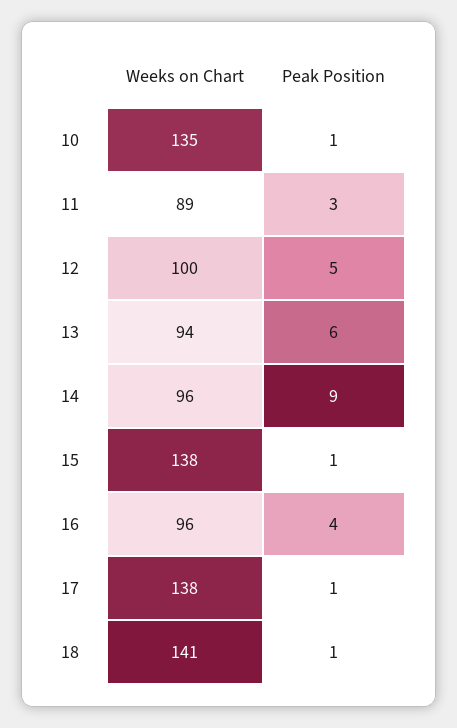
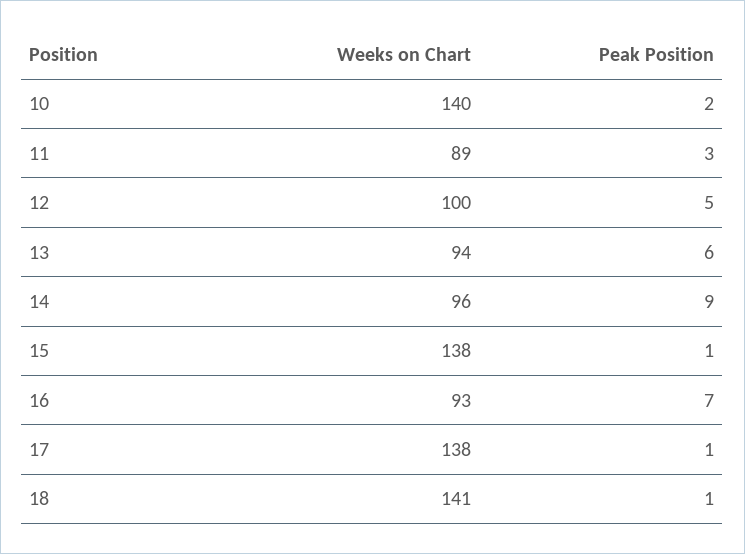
Weeks on Chart, 10: 135 -> 140
Peak Position, 10: 1 -> 2
Weeks on Chart, 16: 96 -> 93
Peak Position, 16: 4 -> 7

